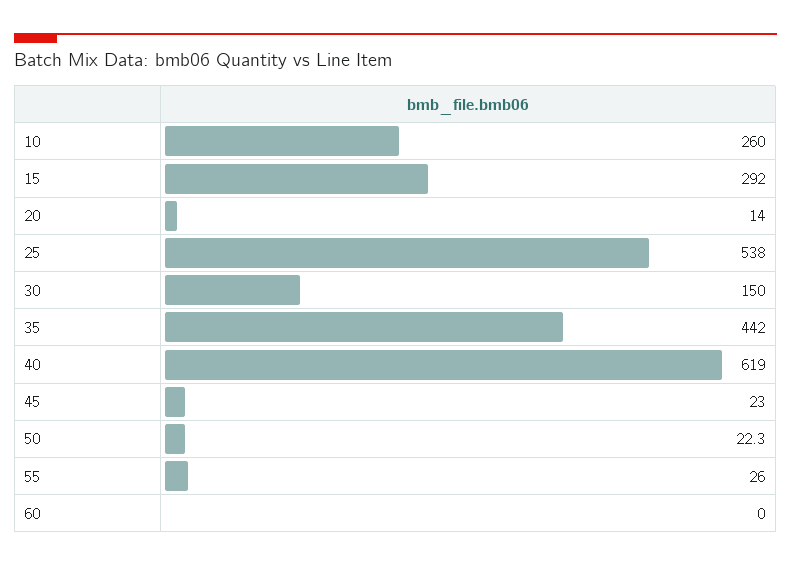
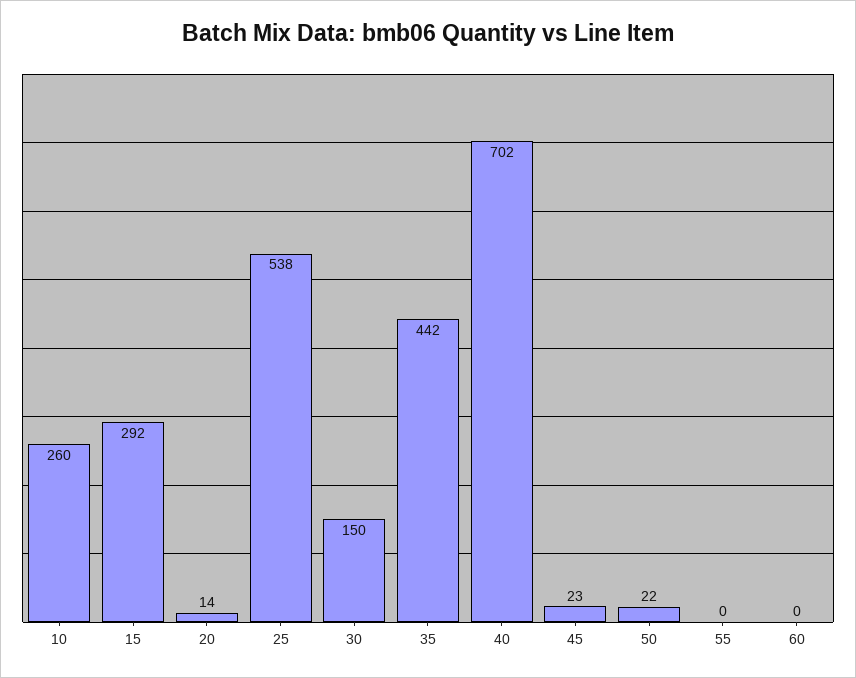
40: 619 -> 702
55: 26 -> 0

